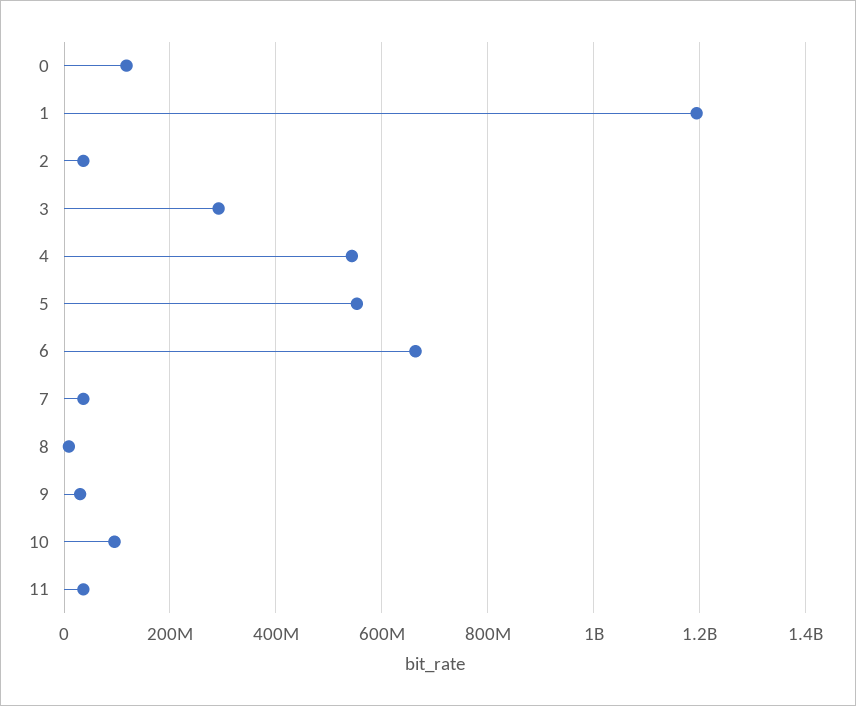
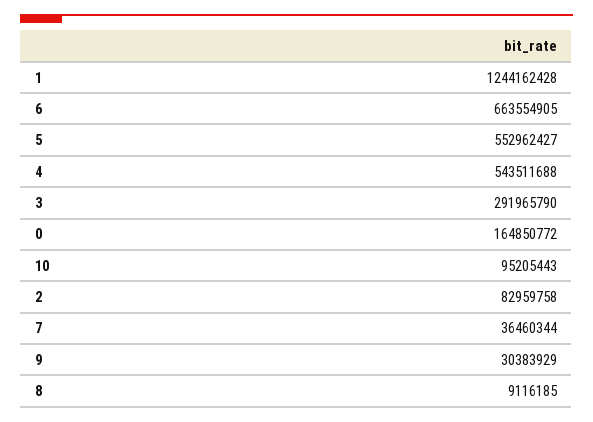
0: 120000000 -> 164850772
1: 1200000000 -> 1244162428
2: 40000000 -> 82959758
11: 40000000 -> none

